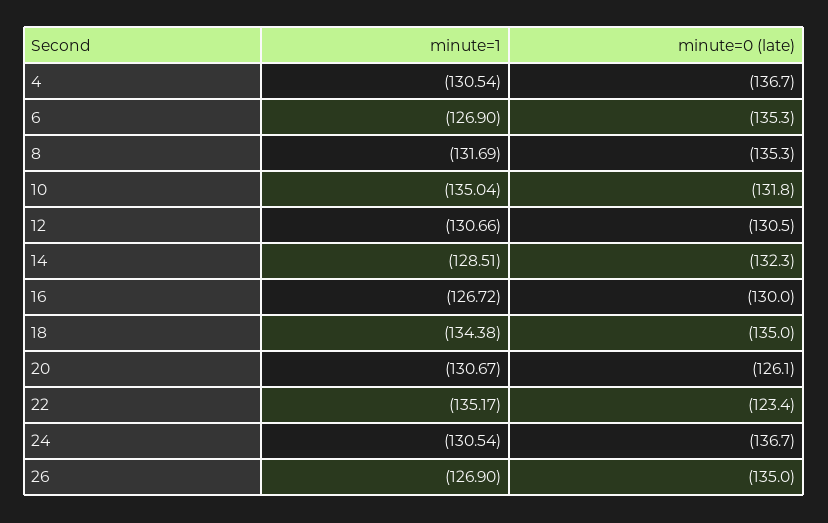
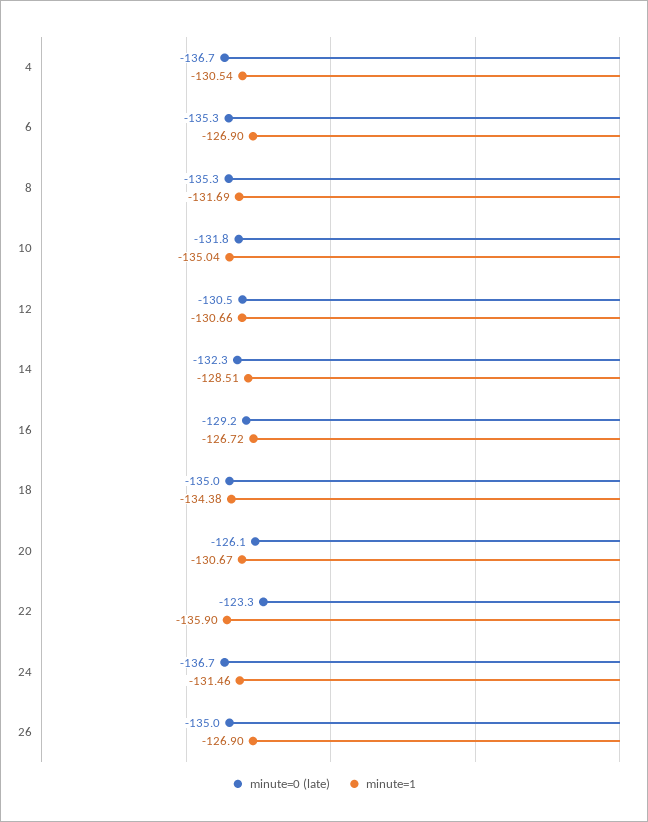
minute=0 (late), 16: -130 -> -129.2
minute=1, 22: -135.17 -> -135.9
minute=0 (late), 22: -123.4 -> -123.3
minute=1, 24: -130.54 -> -131.46

